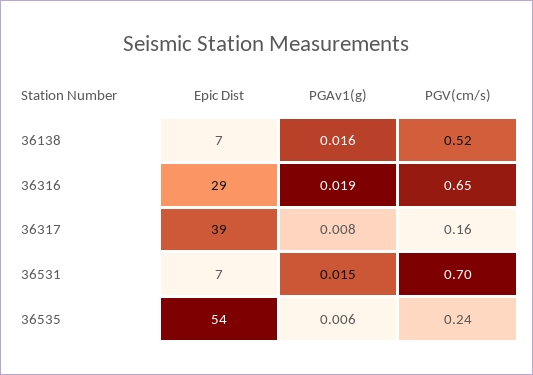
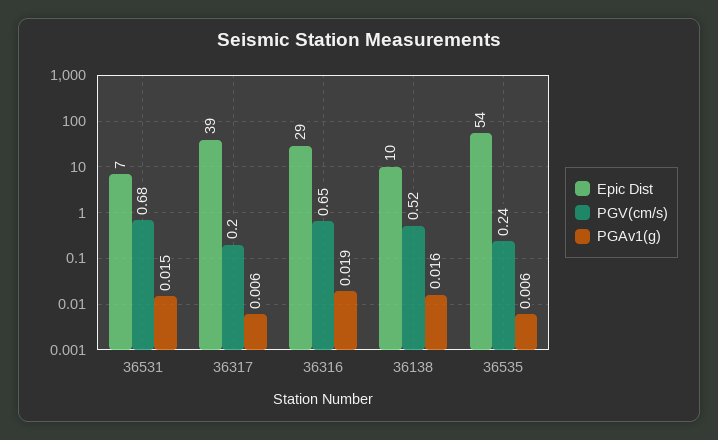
Epic Dist, 36138: 7 -> 10
PGAv1(g), 36317: 0.008 -> 0.006
PGV(cm/s), 36317: 0.16 -> 0.2
PGV(cm/s), 36531: 0.7 -> 0.68

